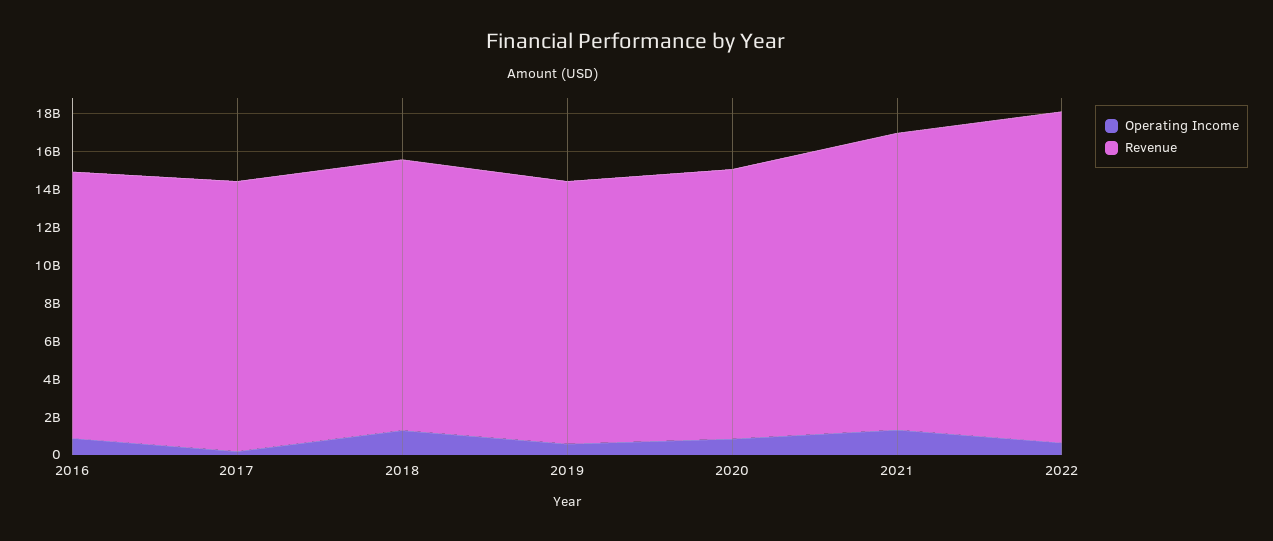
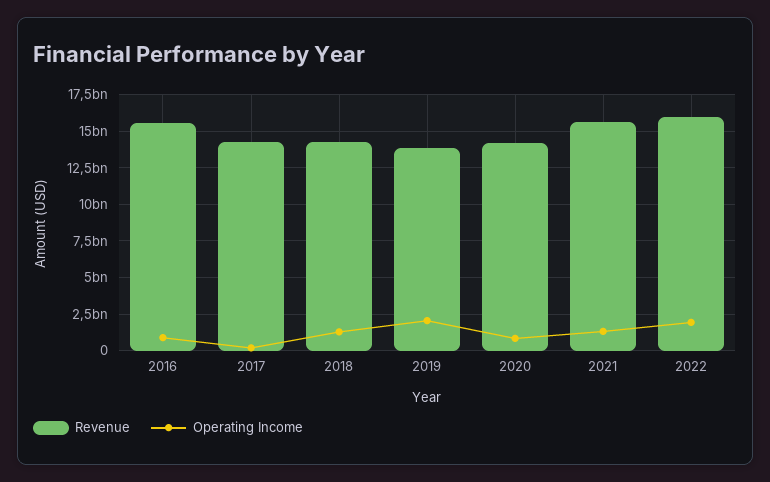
Revenue, 2016: 14000000000 -> 15500000000
Operating Income, 2019: 500000000 -> 2000000000
Operating Income, 2022: 500000000 -> 2000000000
Revenue, 2022: 17500000000 -> 16000000000

